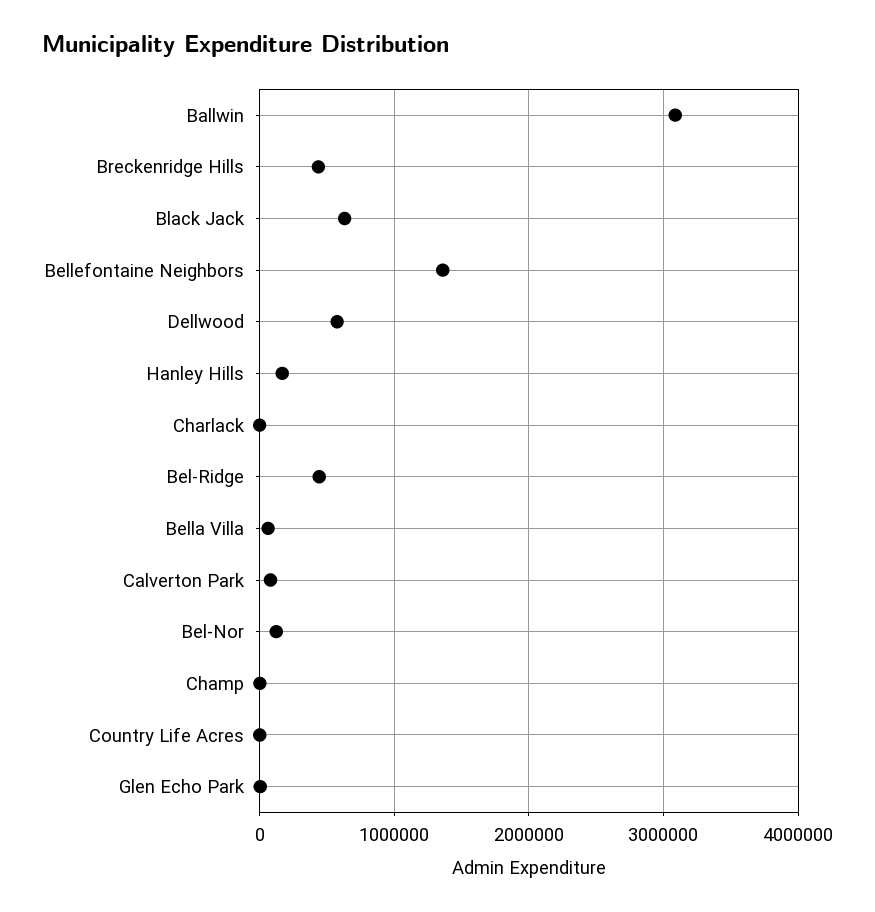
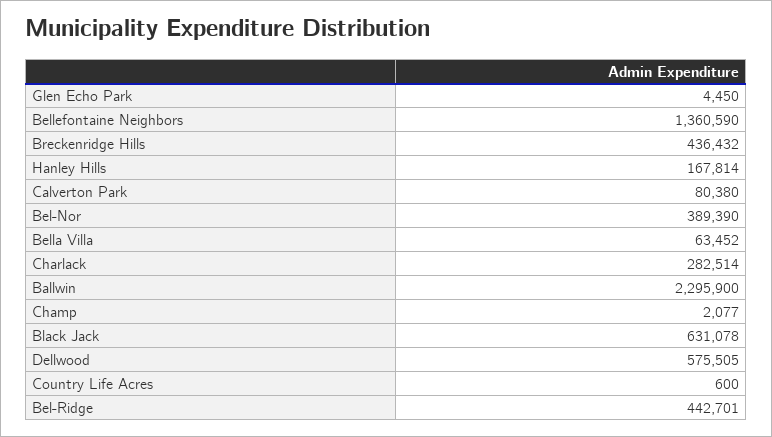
Ballwin: 3100000 -> 2295900
Charlack: 0 -> 282514
Bel-Nor: 100000 -> 389390

